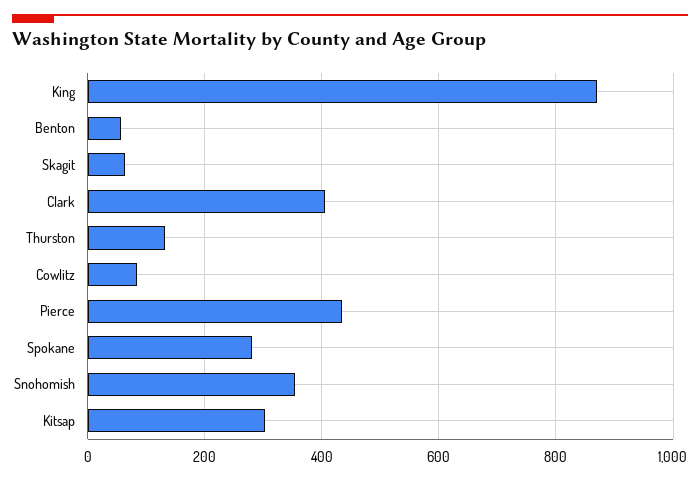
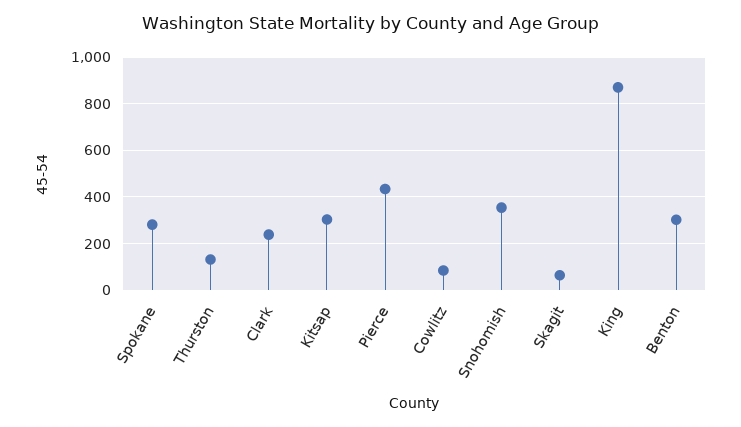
Benton: 60 -> 300
Clark: 400 -> 250

